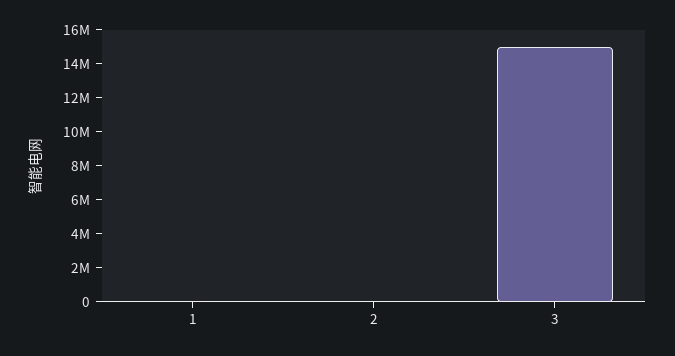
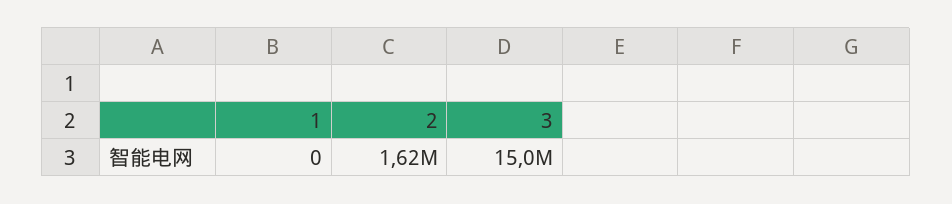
2: 0 -> 1620000

